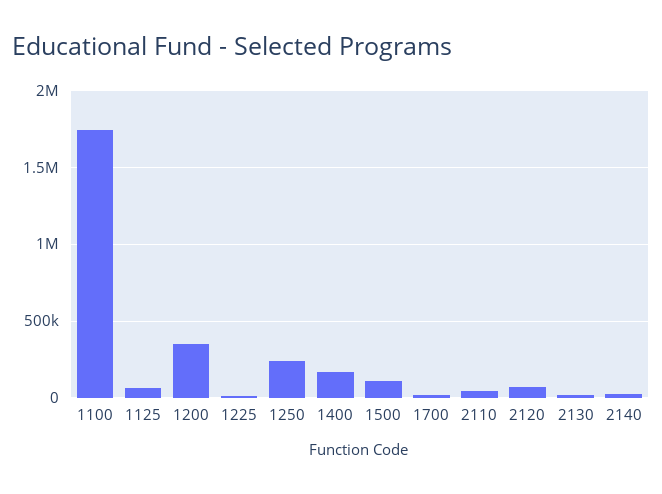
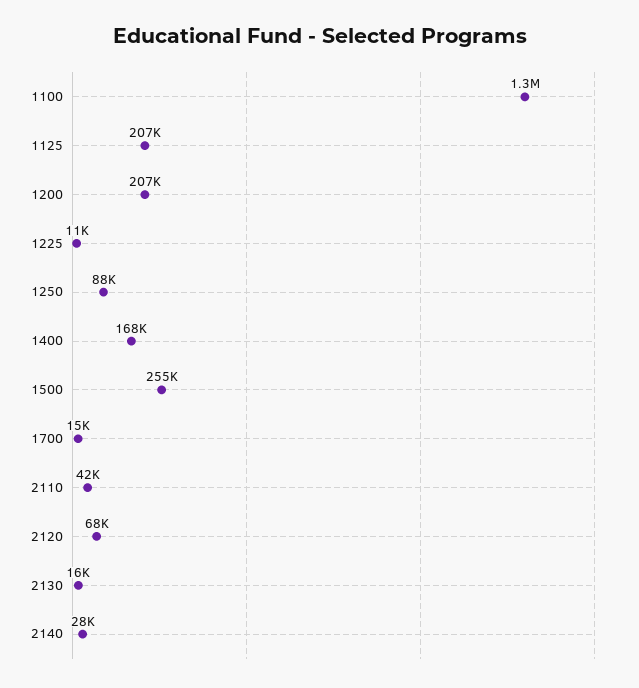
1100: 1750000 -> 1300000
1125: 50000 -> 207000
1200: 350000 -> 207000
1250: 250000 -> 88000
1500: 100000 -> 255000

